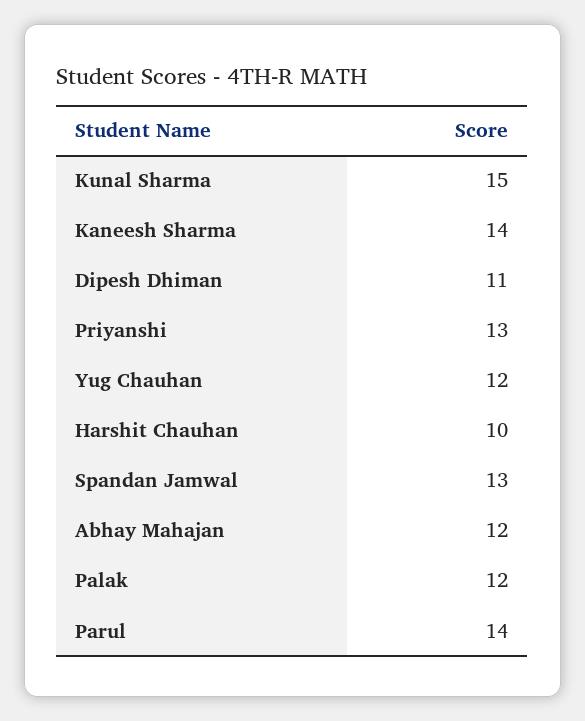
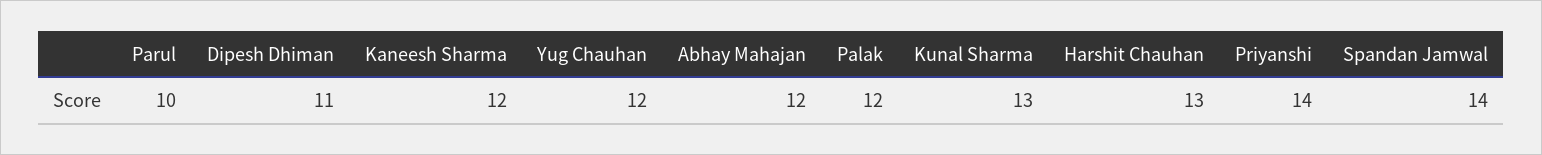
Kunal Sharma: 15 -> 13
Kaneesh Sharma: 14 -> 12
Priyanshi: 13 -> 14
Harshit Chauhan: 10 -> 13
Spandan Jamwal: 13 -> 14
Parul: 14 -> 10

